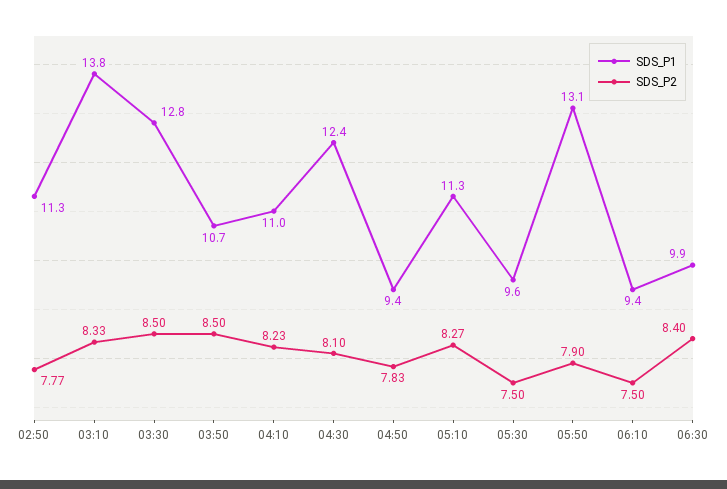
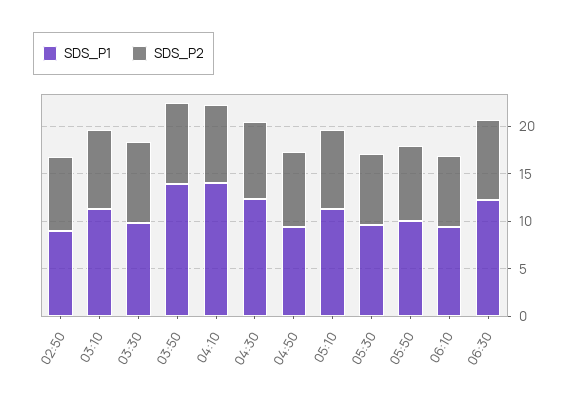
SDS_P1, 02:50: 11.3 -> 9
SDS_P1, 03:10: 13.8 -> 11
SDS_P1, 03:30: 12.8 -> 10
SDS_P1, 03:50: 10.7 -> 14
SDS_P1, 04:10: 11 -> 14
SDS_P1, 05:50: 13.1 -> 10
SDS_P1, 06:30: 9.9 -> 12

